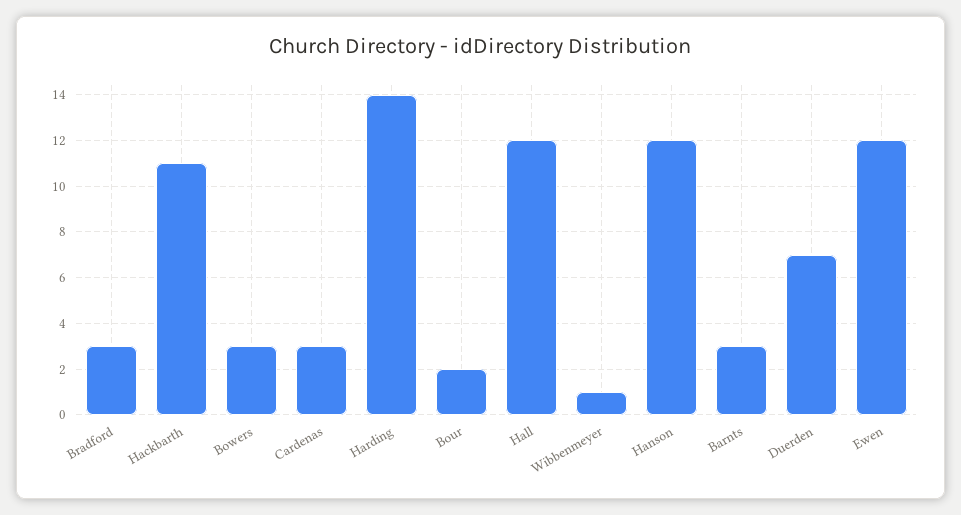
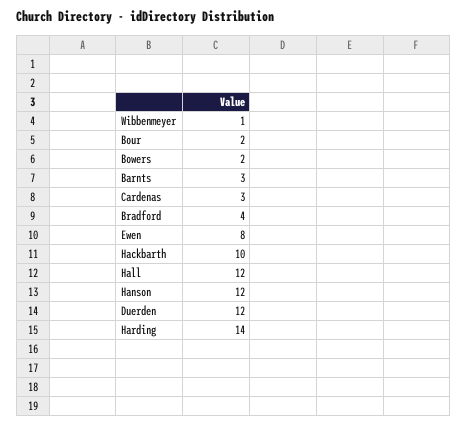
Bradford: 3 -> 4
Hackbarth: 11 -> 10
Bowers: 3 -> 2
Duerden: 7 -> 12
Ewen: 12 -> 8

